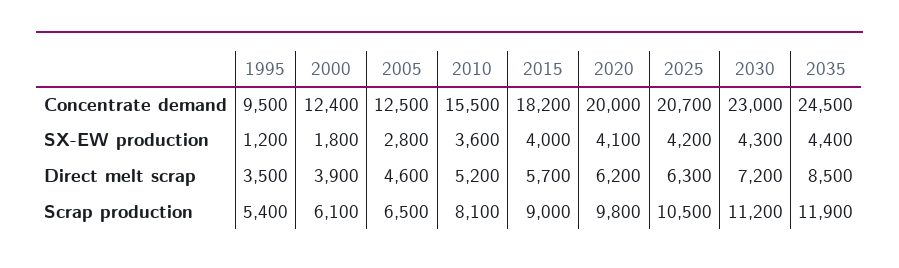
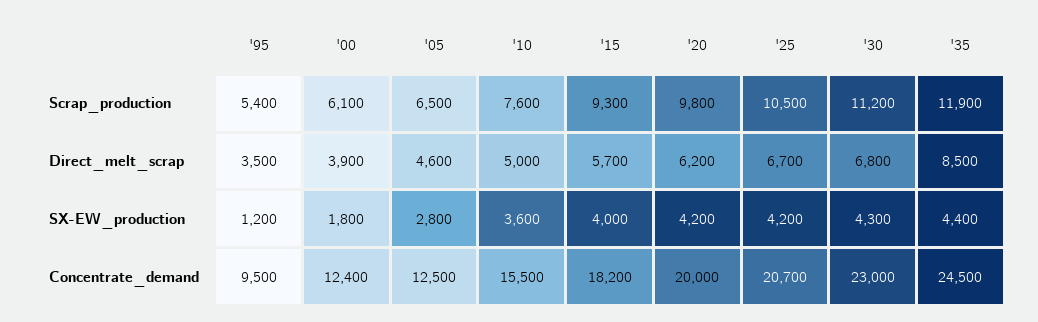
2020, SX-EW production: 4100 -> 4200
2010, Direct melt scrap: 5200 -> 5000
2025, Direct melt scrap: 6300 -> 6700
2030, Direct melt scrap: 7200 -> 6800
2010, Scrap production: 8100 -> 7600
2015, Scrap production: 9000 -> 9300

